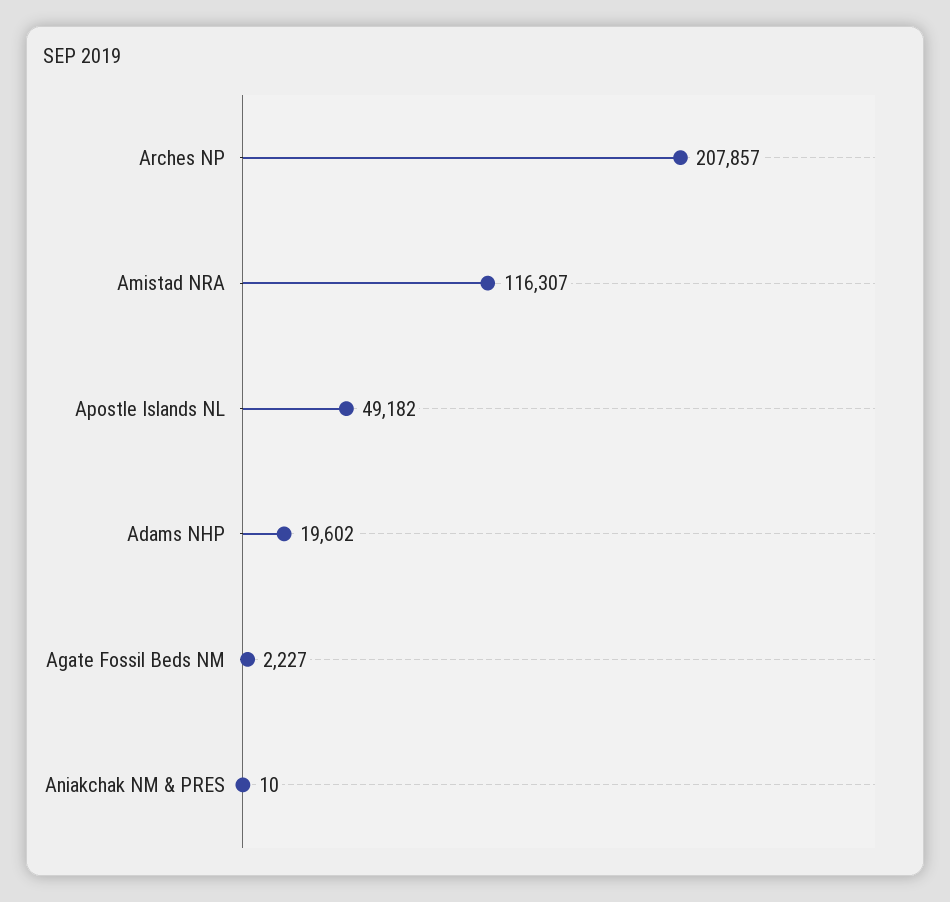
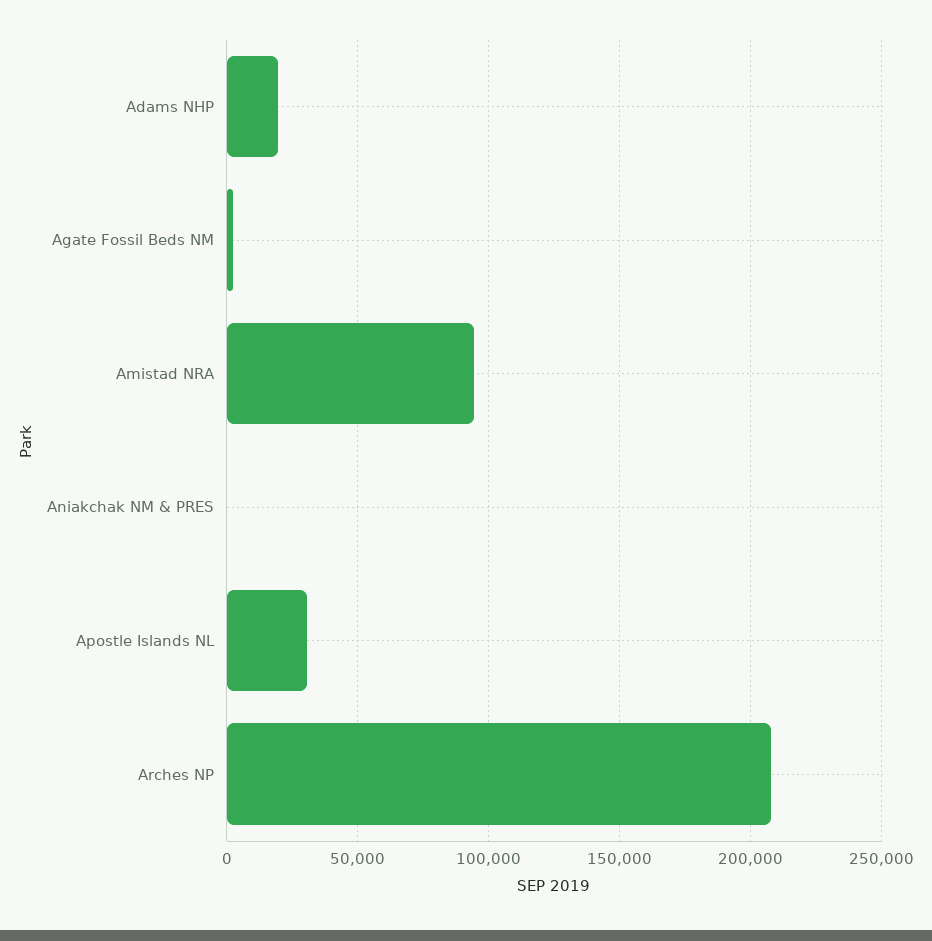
Amistad NRA: 116307 -> 95000
Apostle Islands NL: 49182 -> 30000

